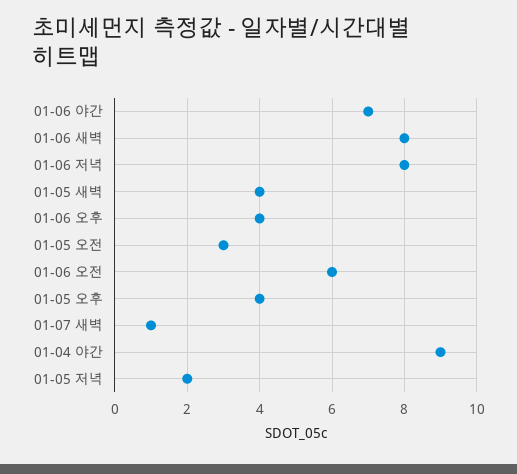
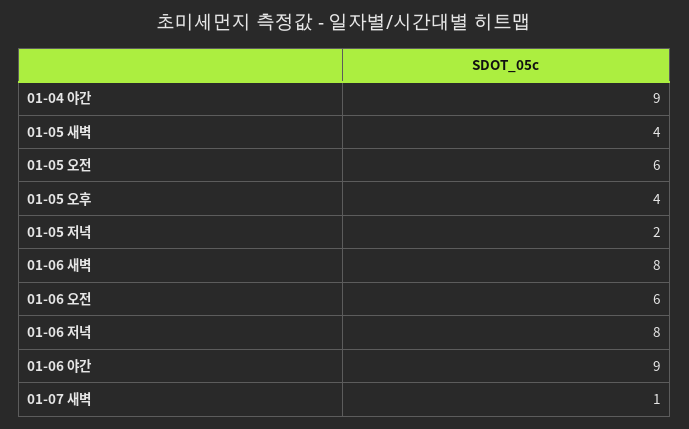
01-06 야간: 7 -> 9
01-06 오후: 4 -> none
01-05 오전: 3 -> 6

